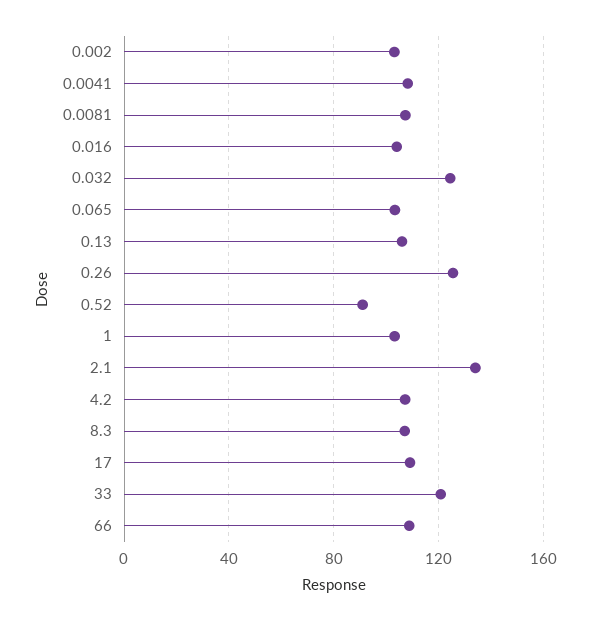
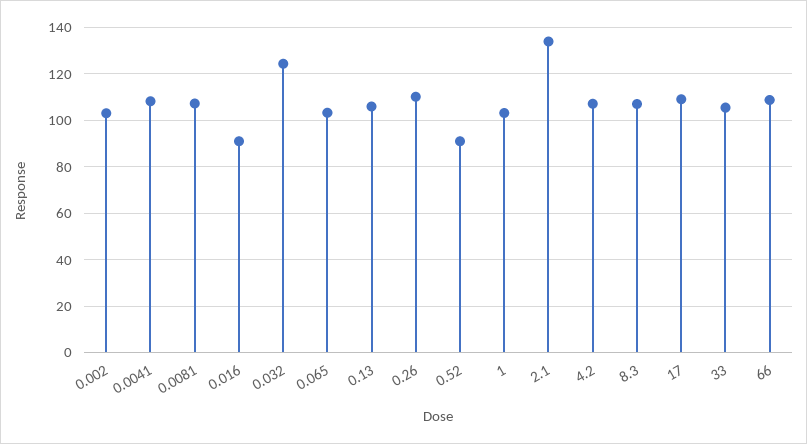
0.016: 105 -> 90
0.26: 125 -> 110
33: 120 -> 105

